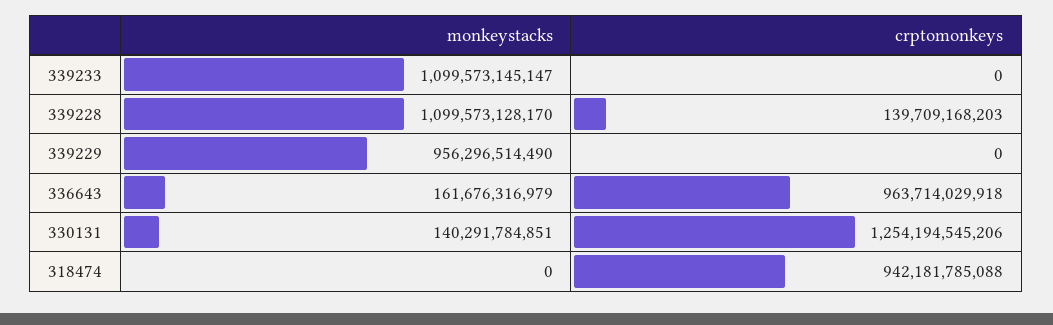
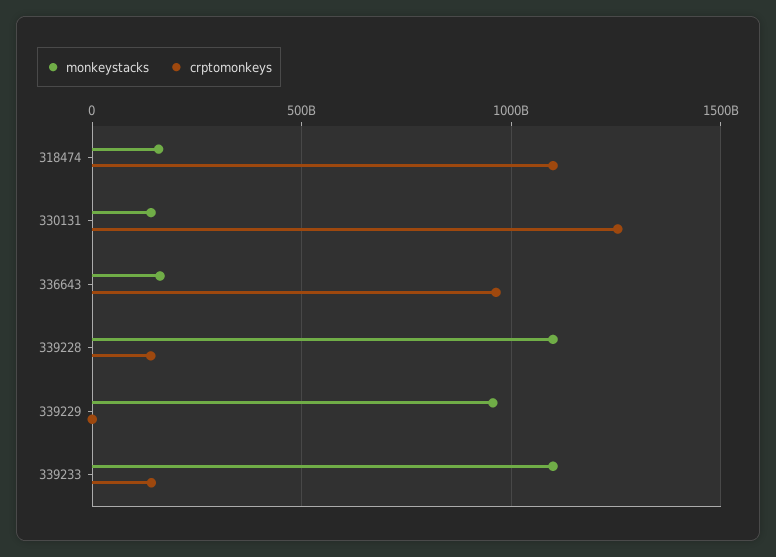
crptomonkeys, 339233: 0 -> 150000000000
monkeystacks, 318474: 0 -> 150000000000
crptomonkeys, 318474: 942181785088 -> 1100000000000

